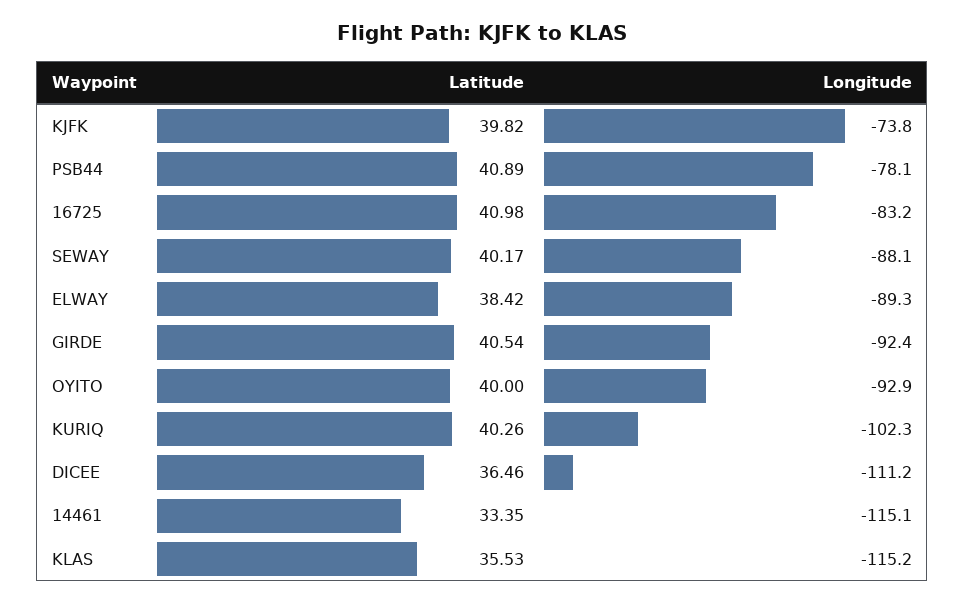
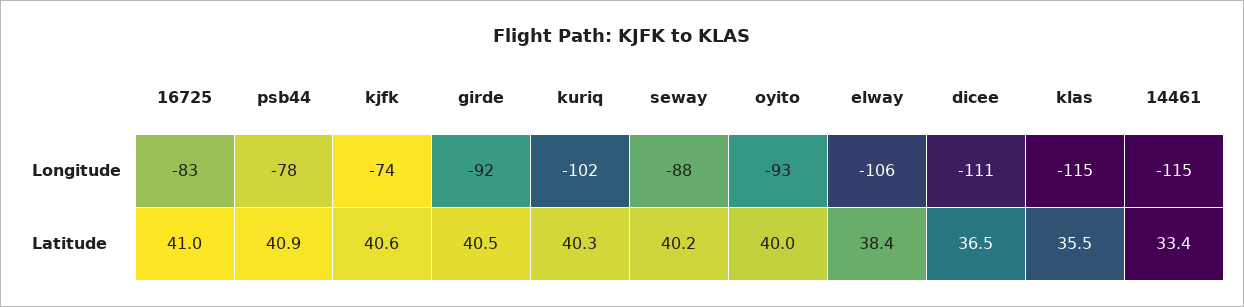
Latitude, KJFK: 39.82 -> 40.6
Longitude, ELWAY: -89.3 -> -106

